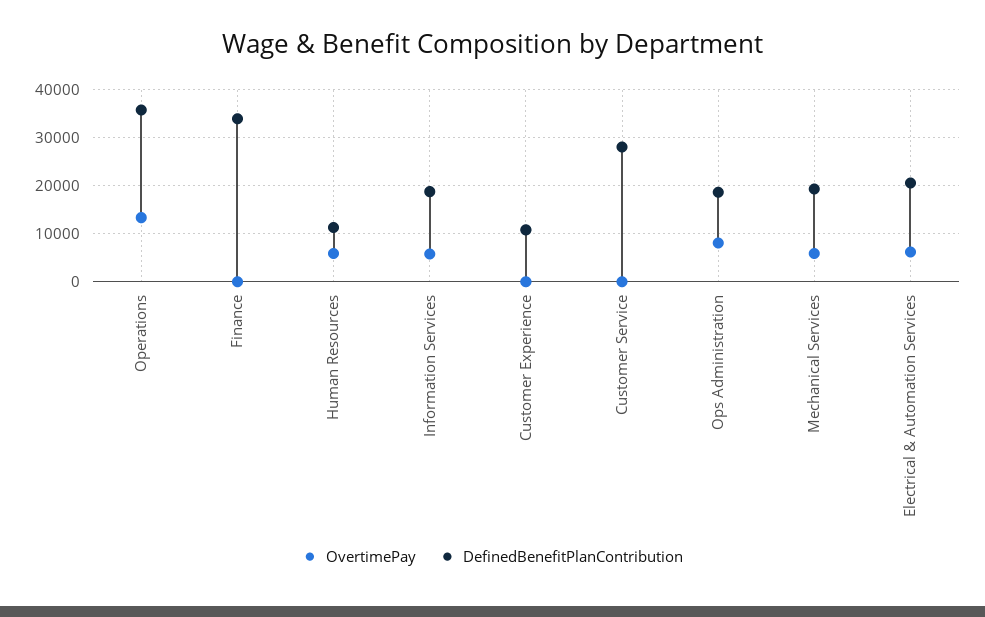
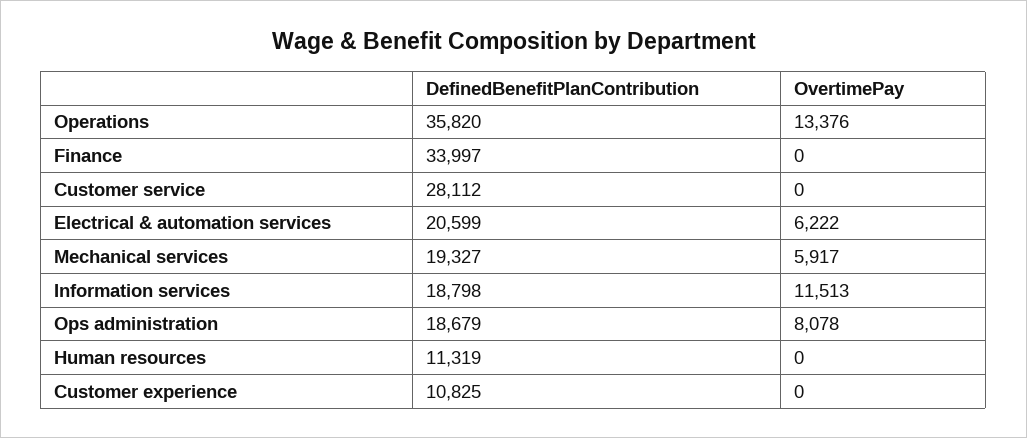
OvertimePay, Human Resources: 6000 -> 0
OvertimePay, Information Services: 6000 -> 11513

